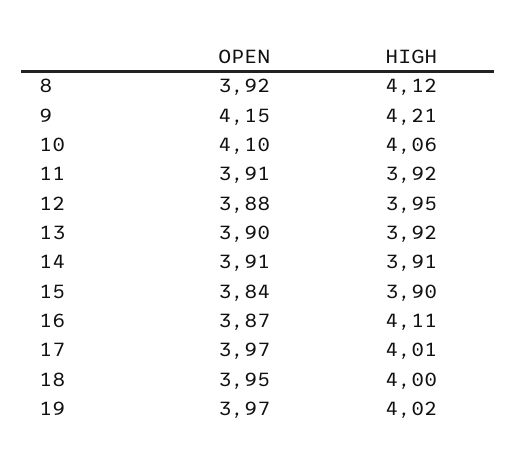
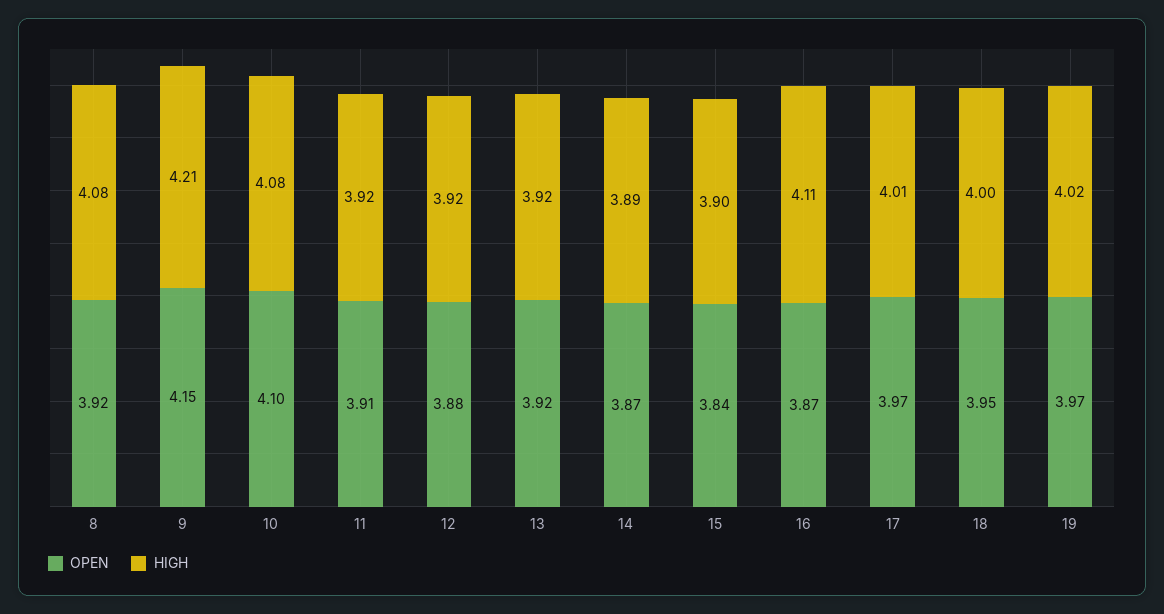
HIGH, 8: 4.12 -> 4.08
HIGH, 10: 4.06 -> 4.08
HIGH, 12: 3.95 -> 3.92
OPEN, 13: 3.9 -> 3.92
OPEN, 14: 3.91 -> 3.87
HIGH, 14: 3.91 -> 3.89

